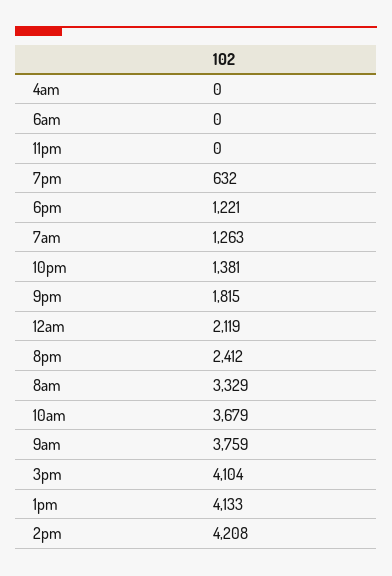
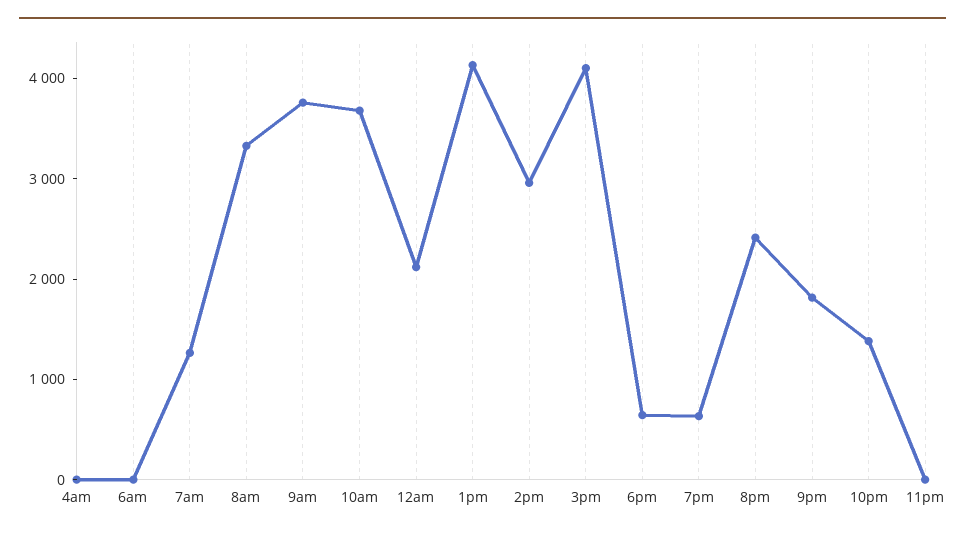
6pm: 1221 -> 600
2pm: 4208 -> 3000

